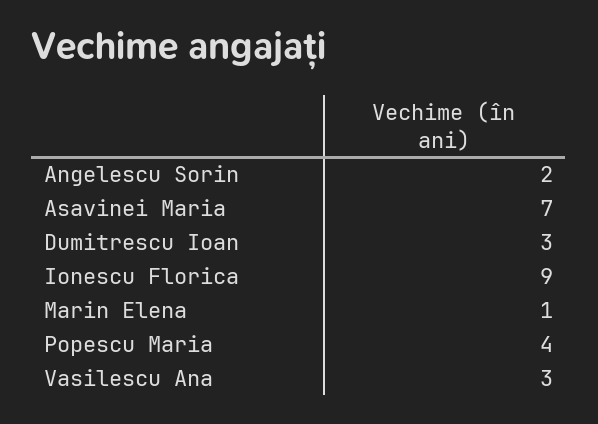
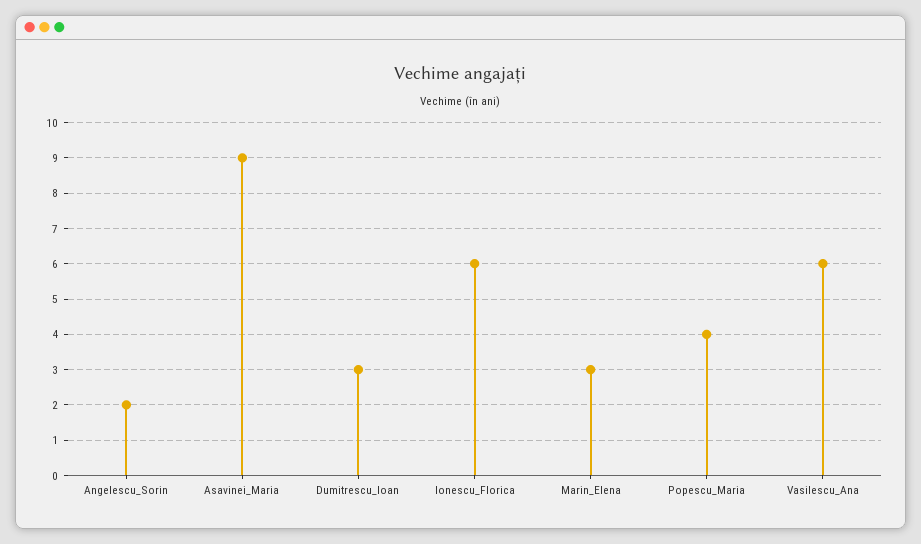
Asavinei Maria: 7 -> 9
Ionescu Florica: 9 -> 6
Marin Elena: 1 -> 3
Vasilescu Ana: 3 -> 6

